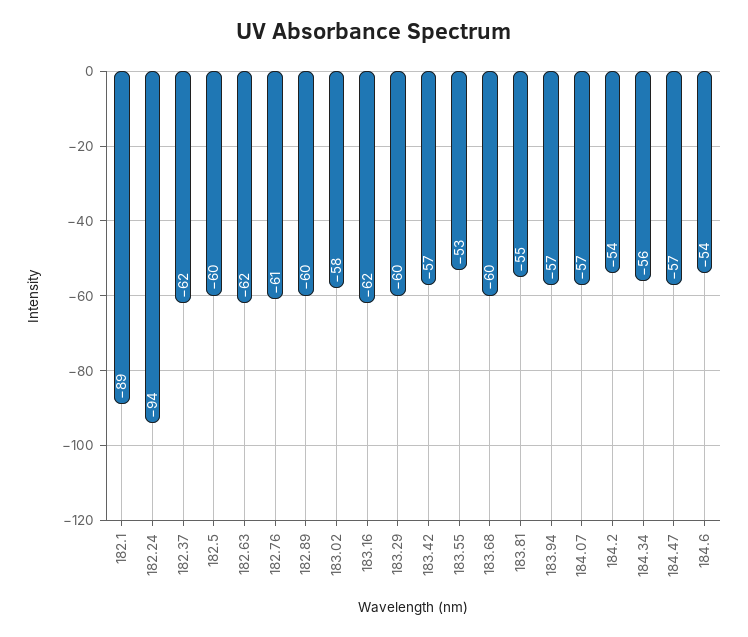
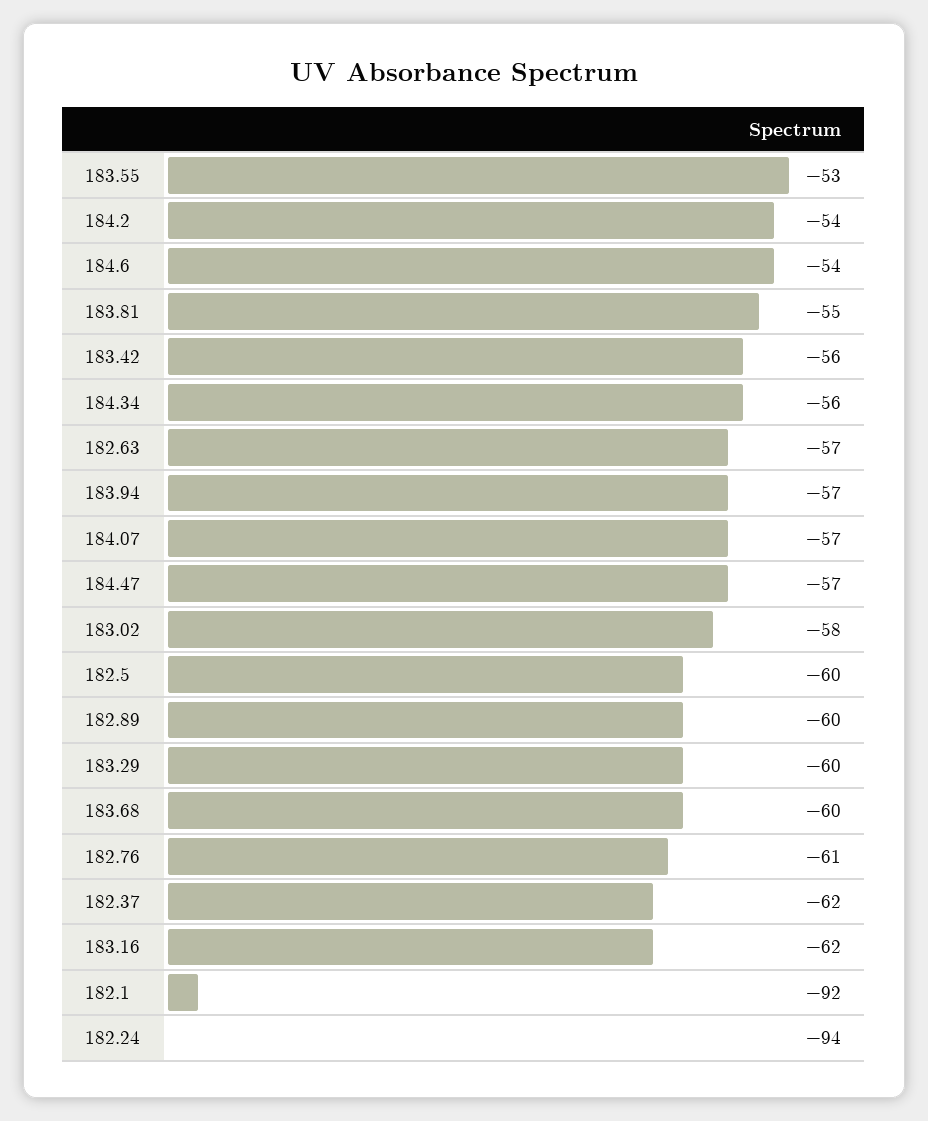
182.1: -89 -> -92
182.63: -62 -> -57
183.42: -57 -> -56

